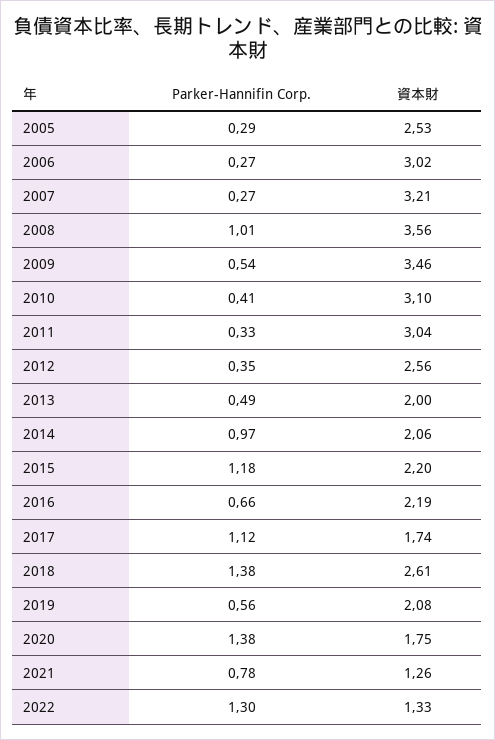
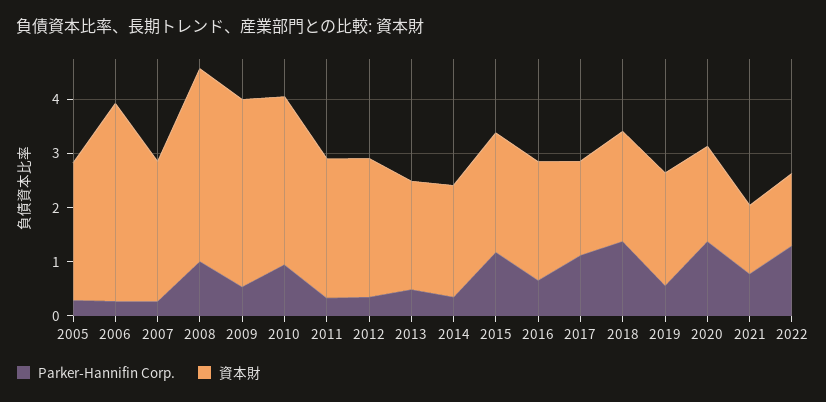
資本財, 2006: 3.02 -> 3.6
資本財, 2007: 3.21 -> 2.6
Parker-Hannifin Corp., 2010: 0.41 -> 1
資本財, 2011: 3.04 -> 2.6
Parker-Hannifin Corp., 2014: 0.97 -> 0.4
資本財, 2018: 2.61 -> 2

